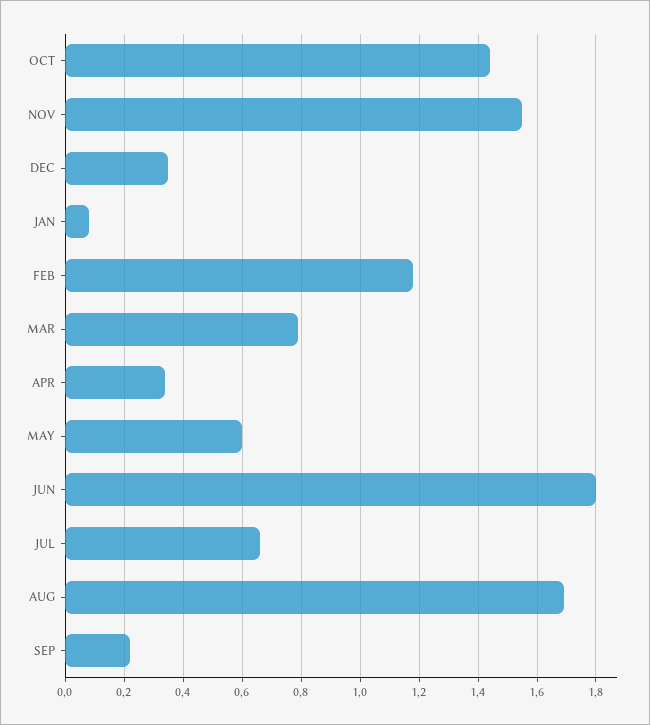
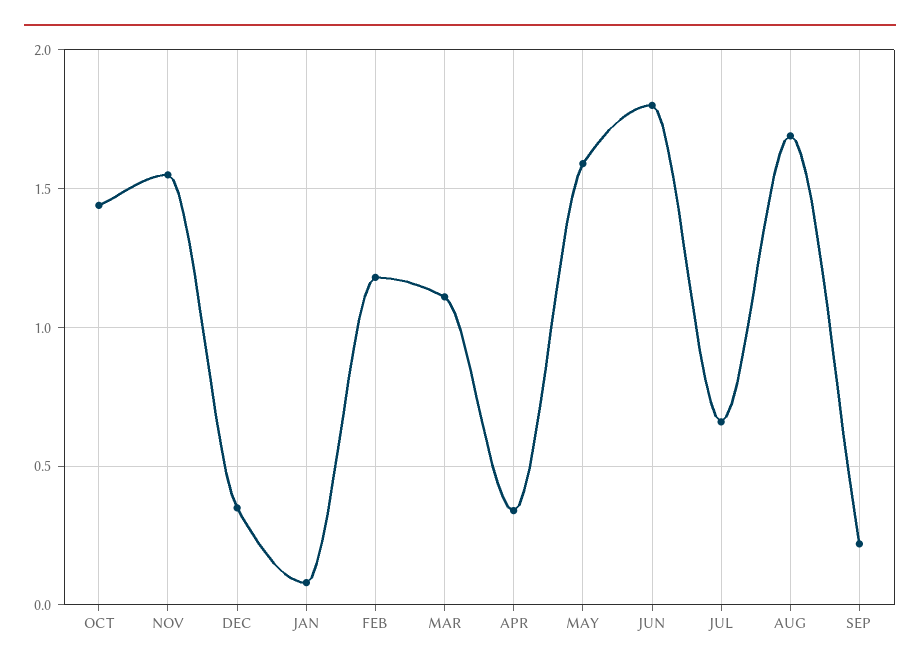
MAR: 0.8 -> 1.1
MAY: 0.6 -> 1.6

